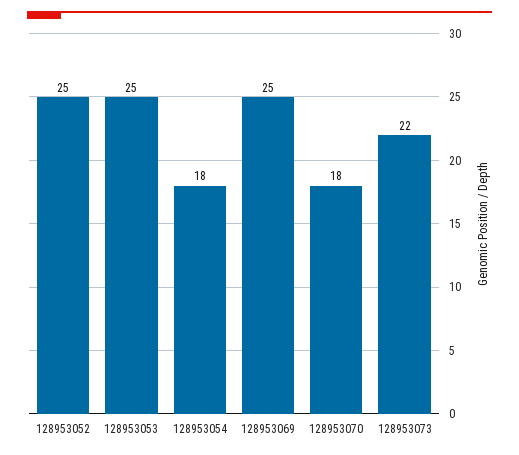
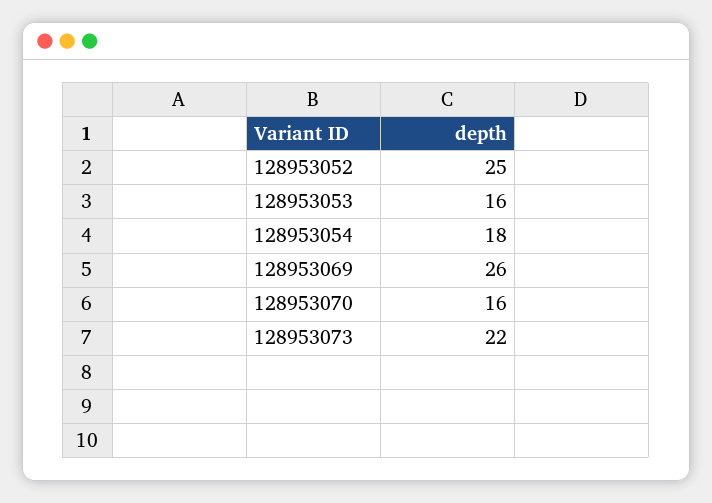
128953053: 25 -> 16
128953069: 25 -> 26
128953070: 18 -> 16

